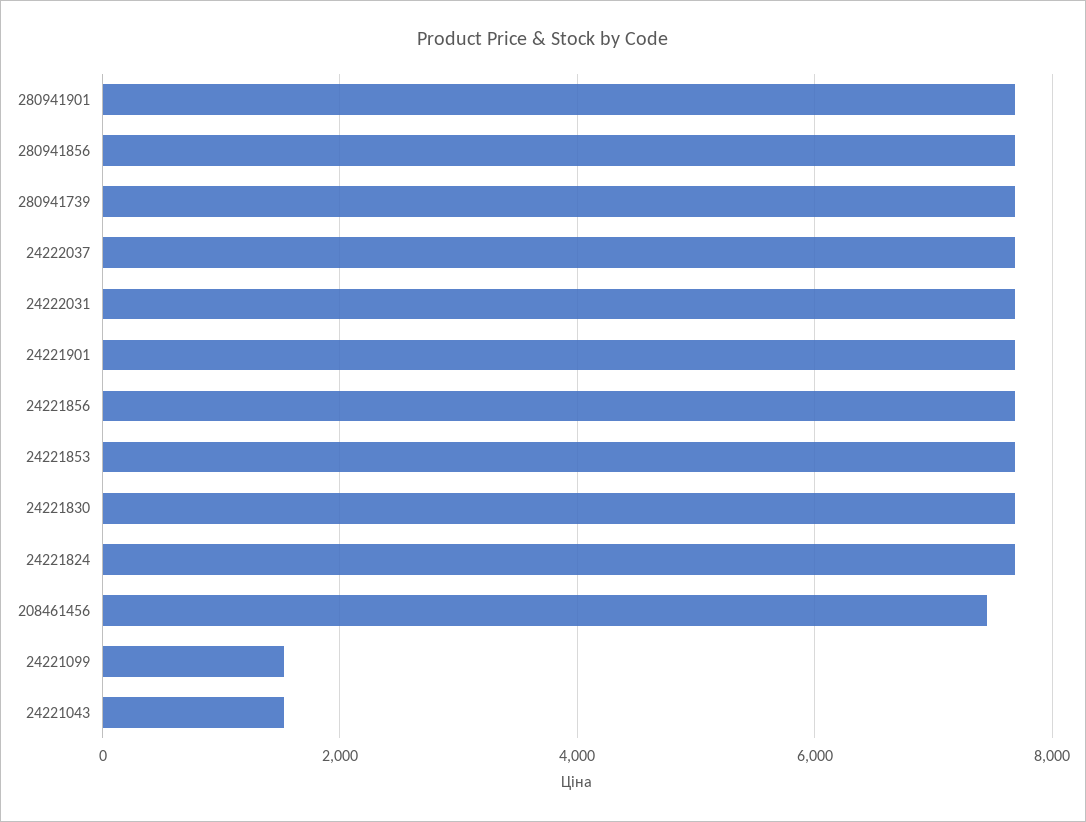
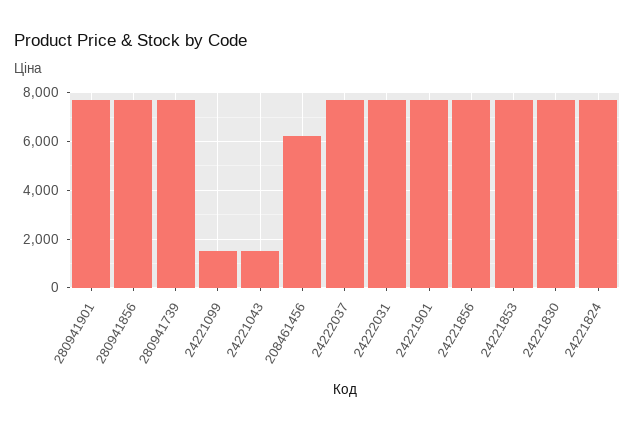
208461456: 7400 -> 6250

